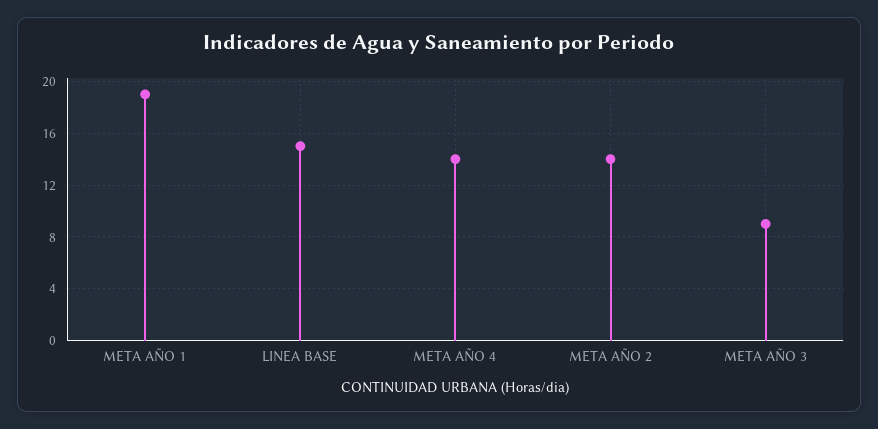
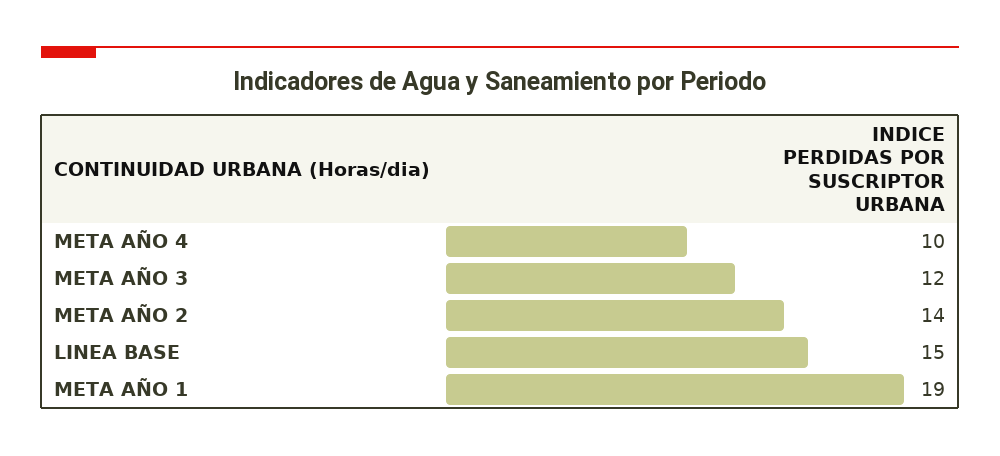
META AÑO 4: 14 -> 10
META AÑO 3: 9 -> 12

